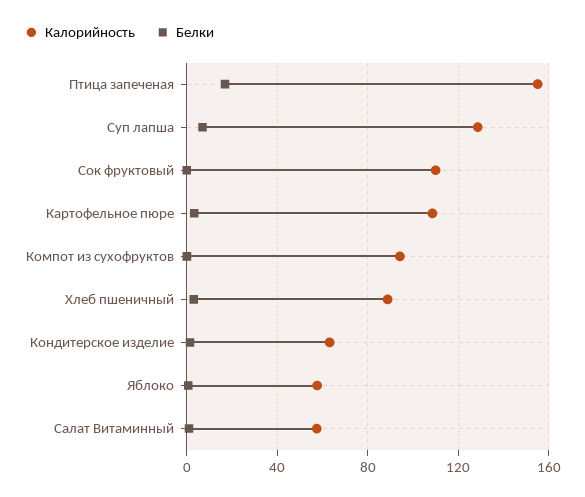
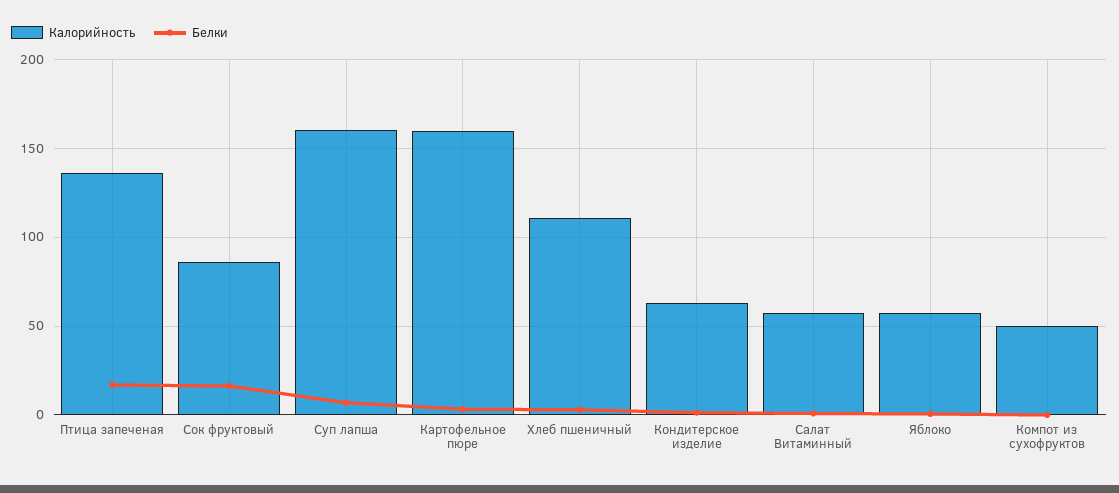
Калорийность, Птица запеченая: 155 -> 135
Калорийность, Суп лапша: 130 -> 160
Калорийность, Сок фруктовый: 110 -> 85
Белки, Сок фруктовый: 0 -> 15
Калорийность, Картофельное пюре: 110 -> 160
Калорийность, Компот из сухофруктов: 95 -> 50
Калорийность, Хлеб пшеничный: 90 -> 110

